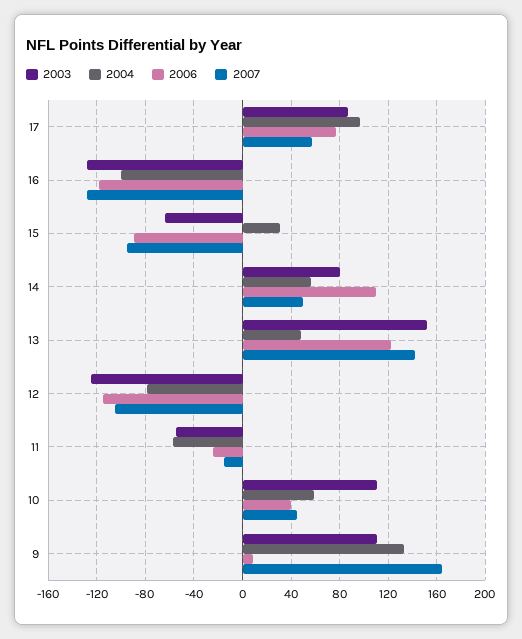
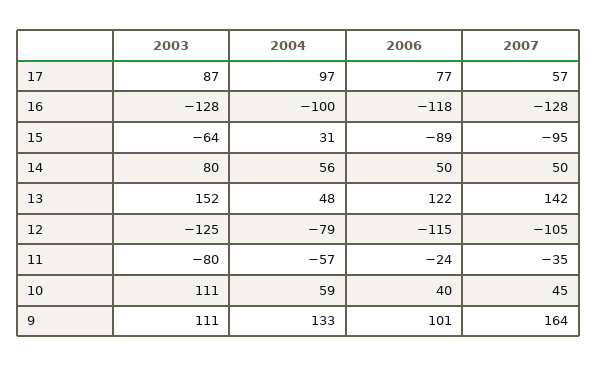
2006, 14: 110 -> 50
2003, 11: -55 -> -80
2007, 11: -15 -> -35
2006, 9: 10 -> 101

